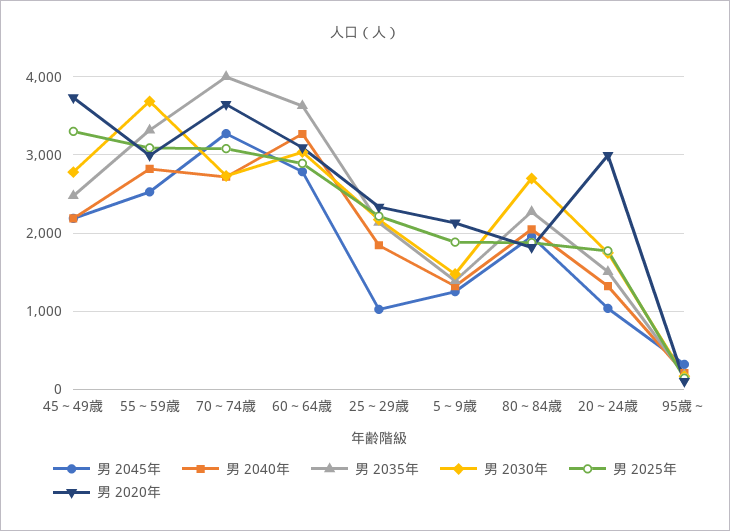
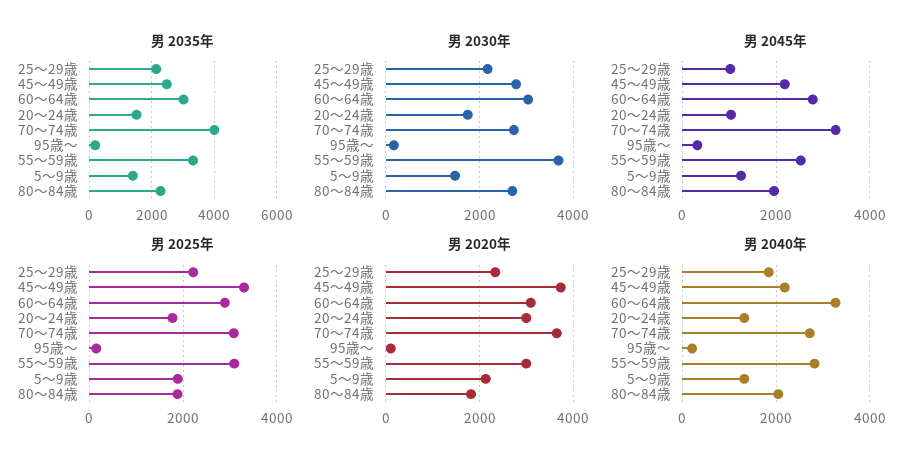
男 2035年, 60～64歳: 3600 -> 3000

